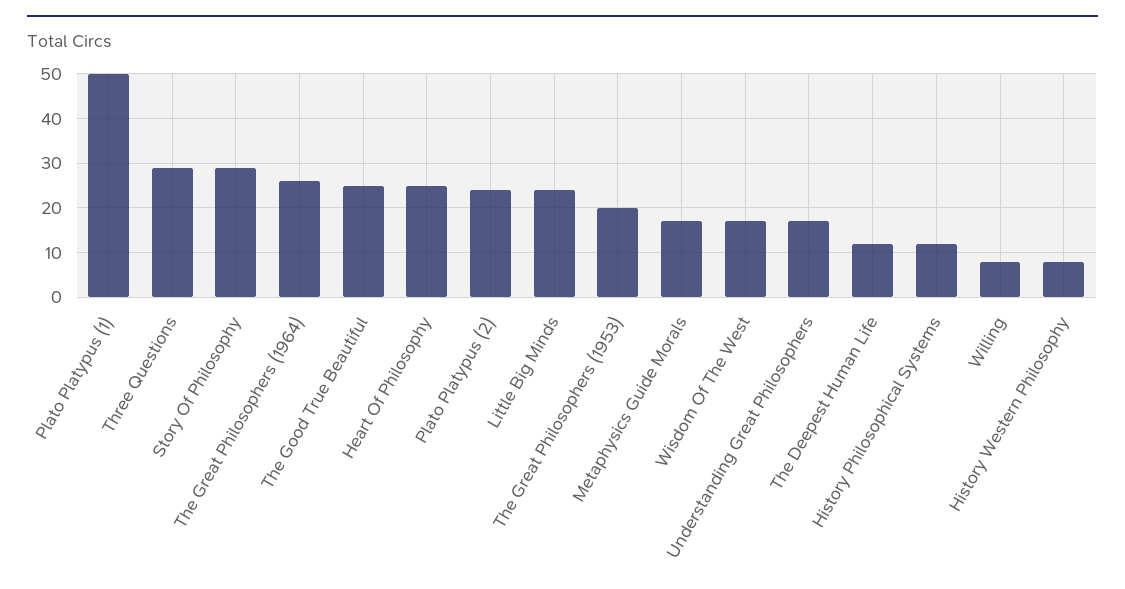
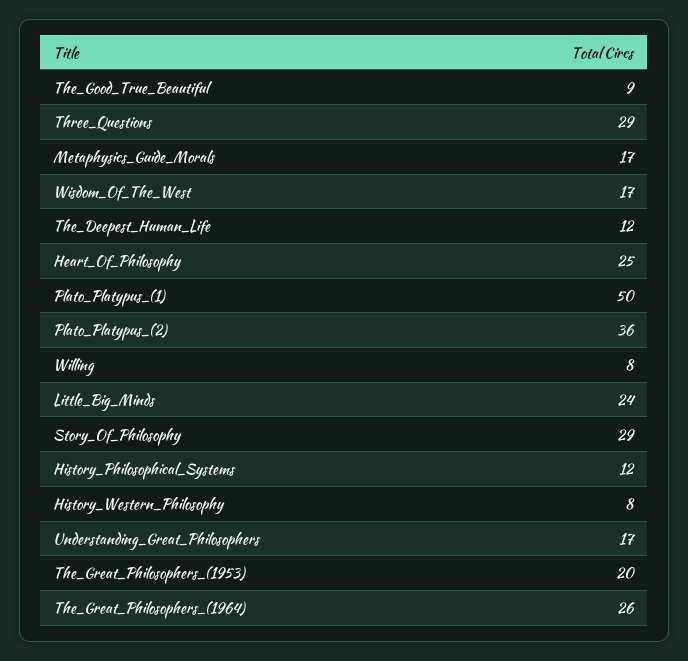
The Good True Beautiful: 25 -> 9
Plato Platypus (2): 25 -> 36

